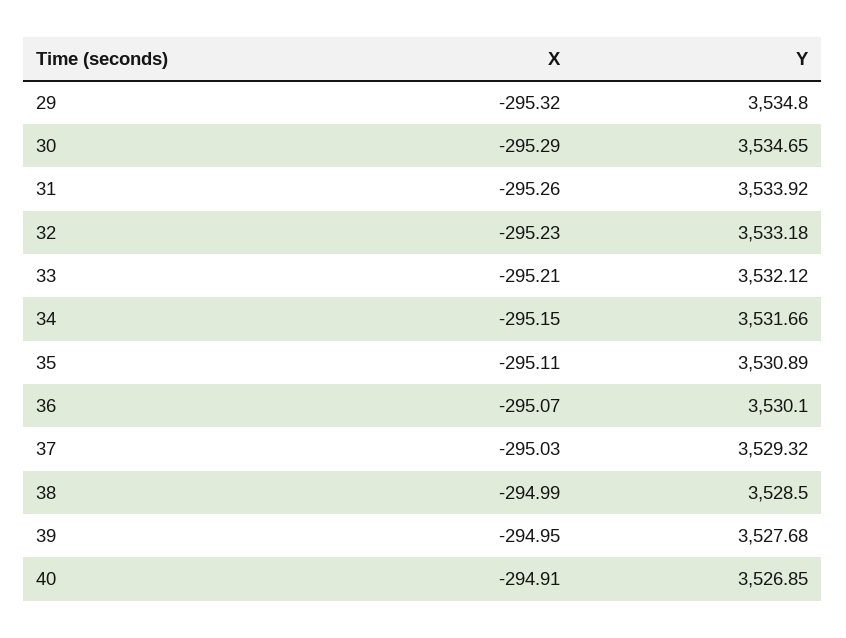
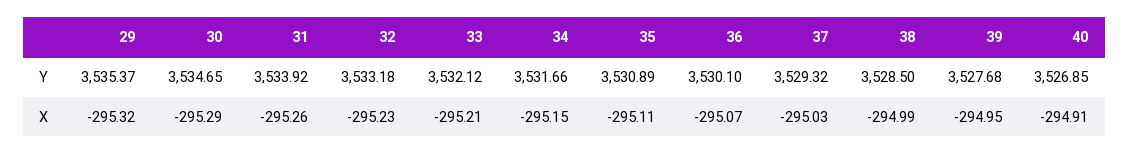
Y, 29: 3534.8 -> 3535.37

